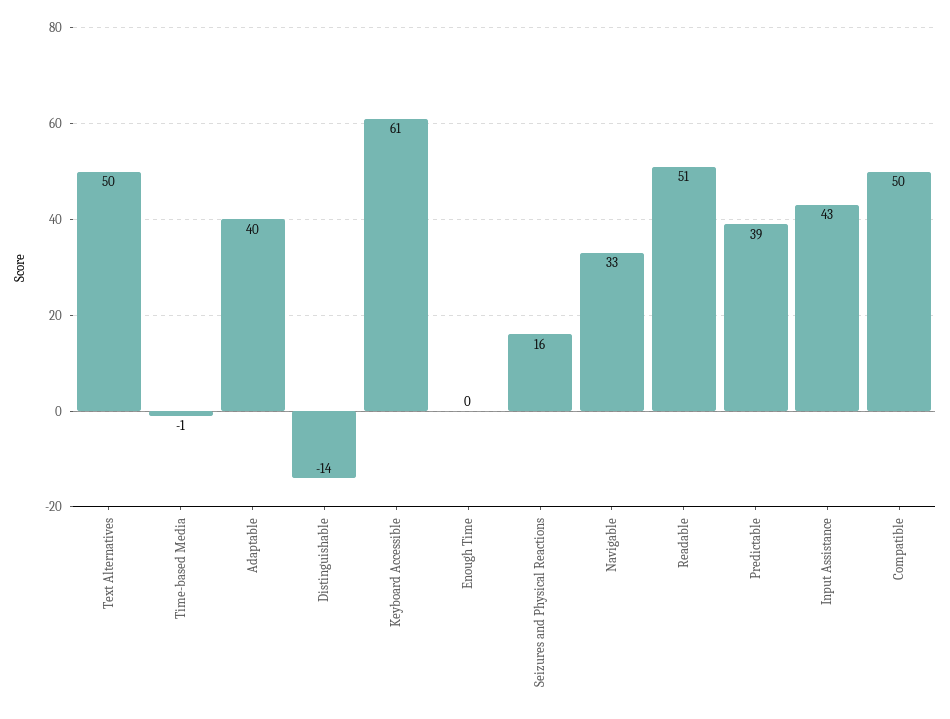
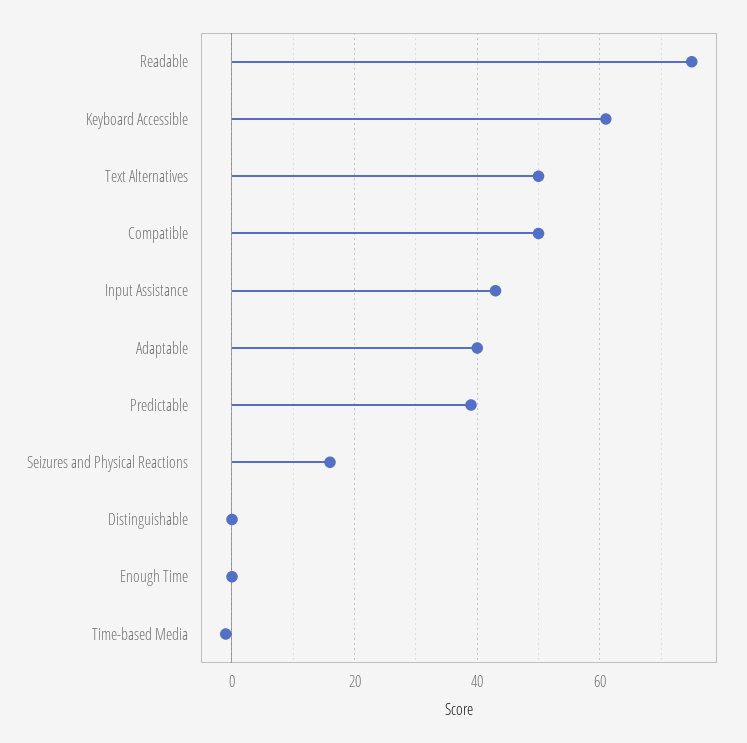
Distinguishable: -14 -> 0
Navigable: 33 -> none
Readable: 51 -> 75

